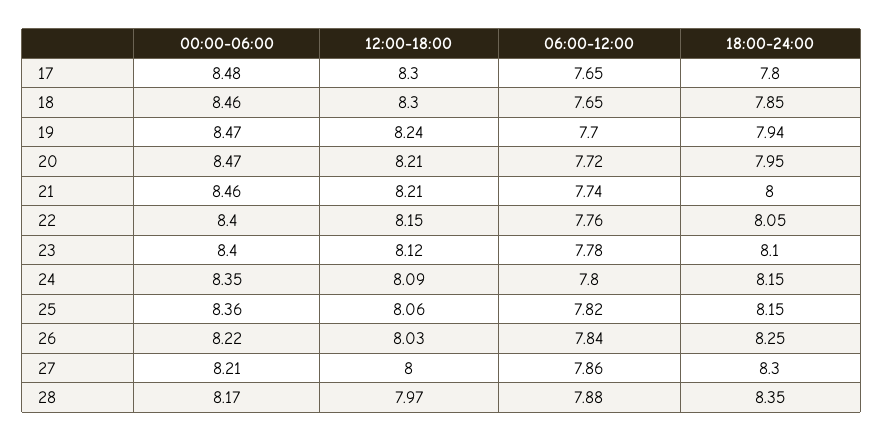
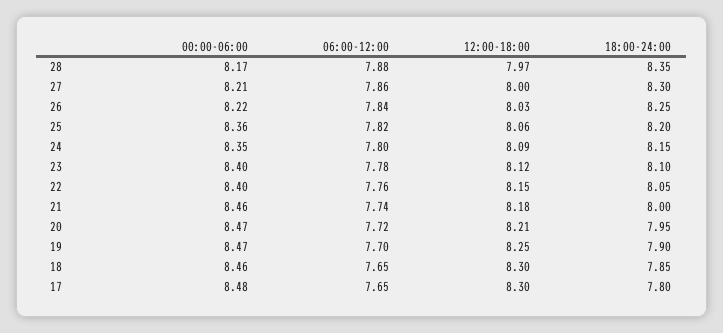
12:00-18:00, 19: 8.24 -> 8.25
18:00-24:00, 19: 7.94 -> 7.9
12:00-18:00, 21: 8.21 -> 8.18
18:00-24:00, 25: 8.15 -> 8.2

